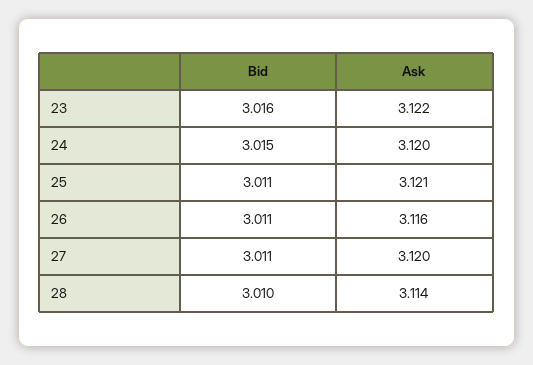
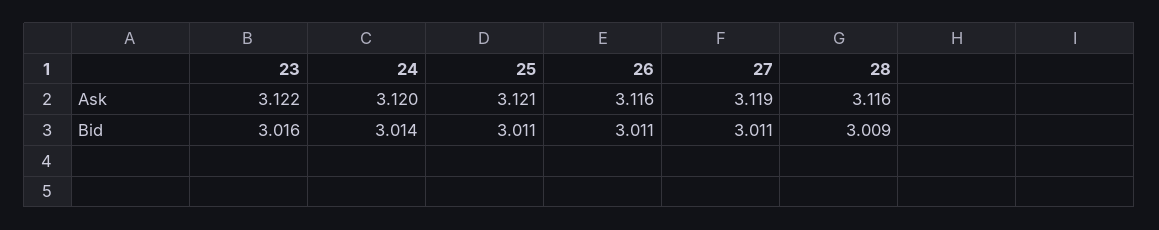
Bid, 24: 3.015 -> 3.014
Ask, 27: 3.12 -> 3.119
Bid, 28: 3.01 -> 3.009
Ask, 28: 3.114 -> 3.116

